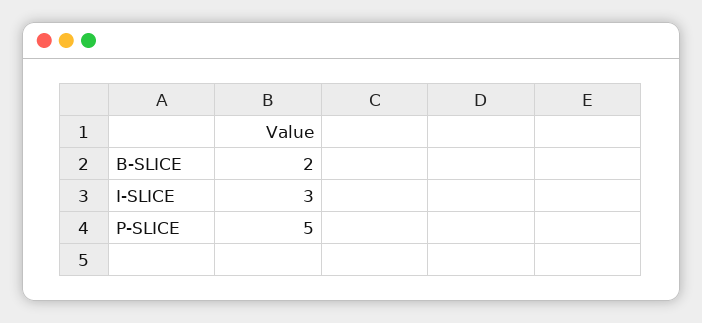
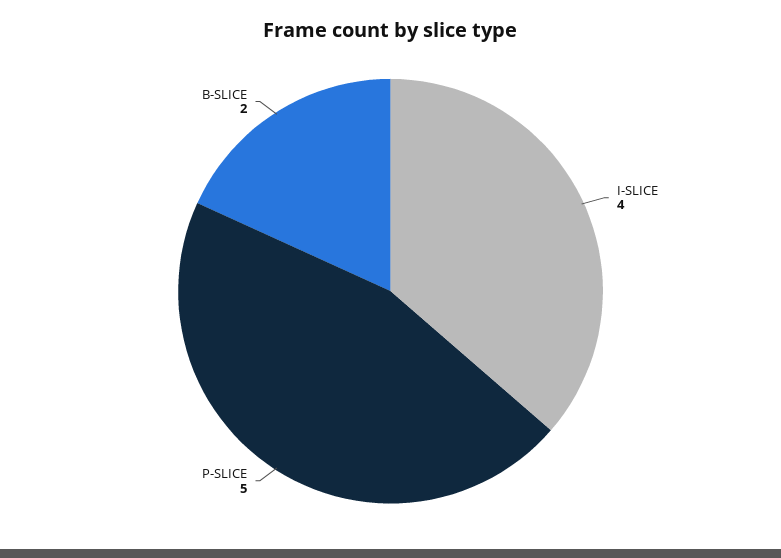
I-SLICE: 3 -> 4

